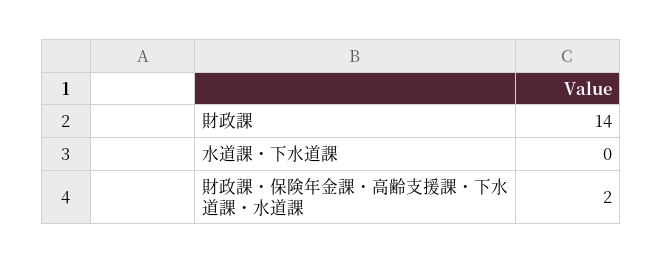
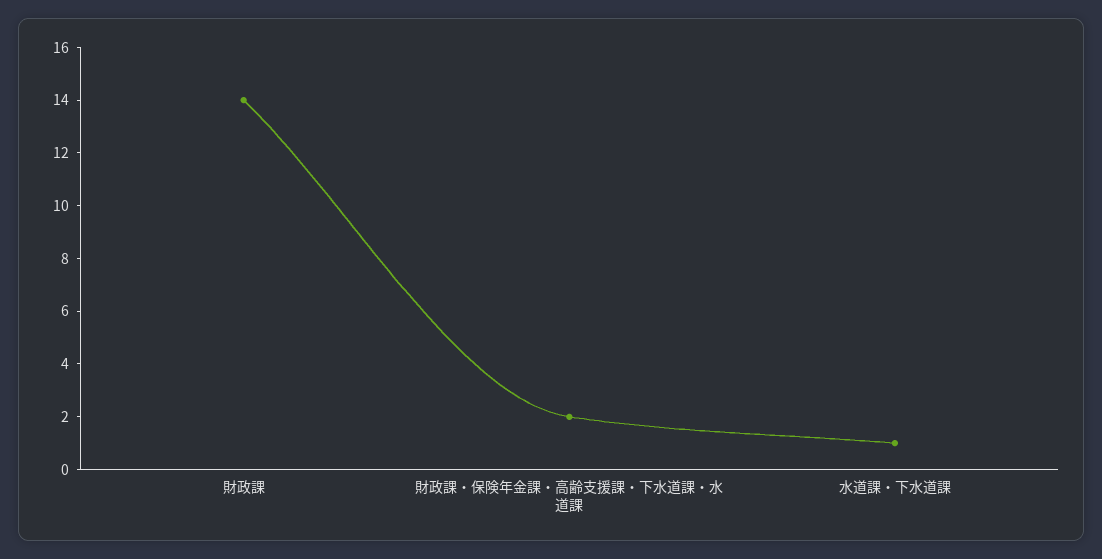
水道課・下水道課: 0 -> 1

